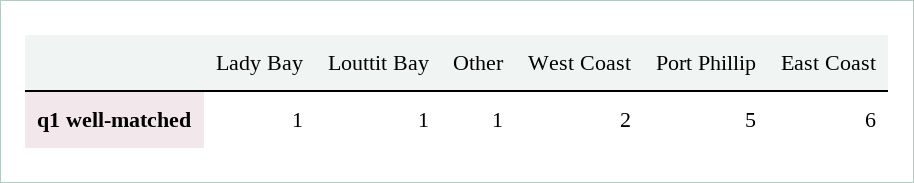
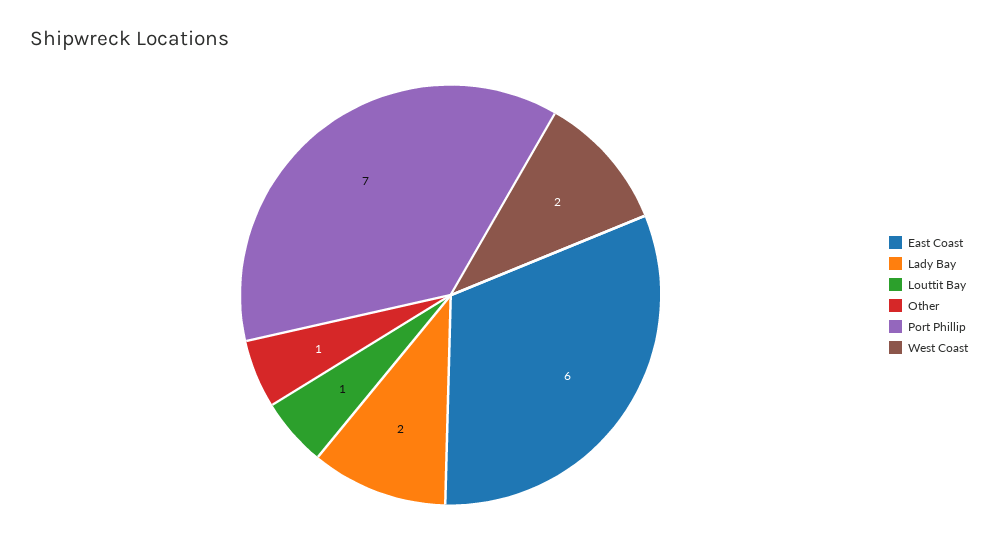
Lady Bay: 1 -> 2
Port Phillip: 5 -> 7

